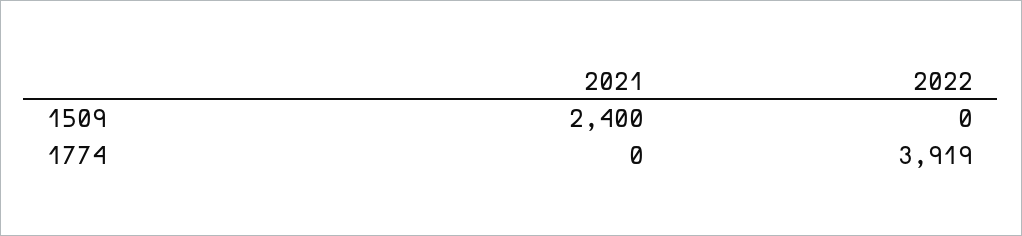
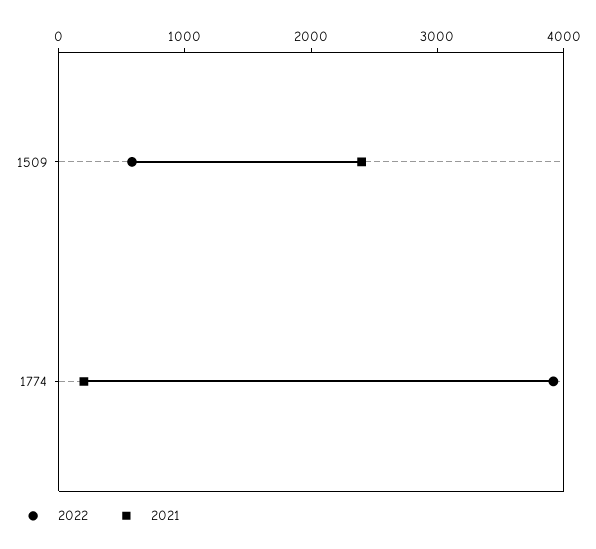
2022, 1509: 0 -> 600
2021, 1774: 0 -> 200

